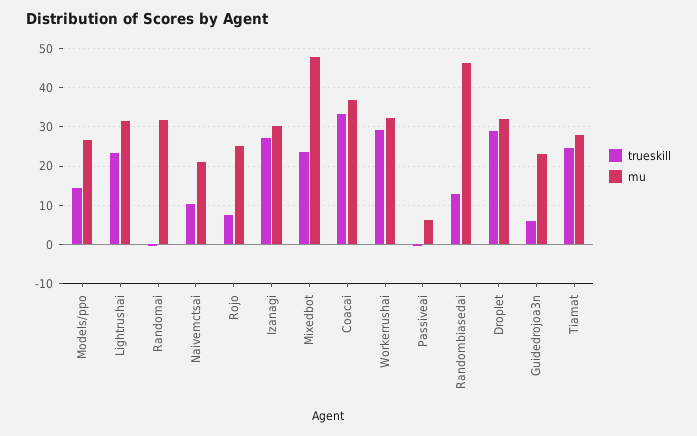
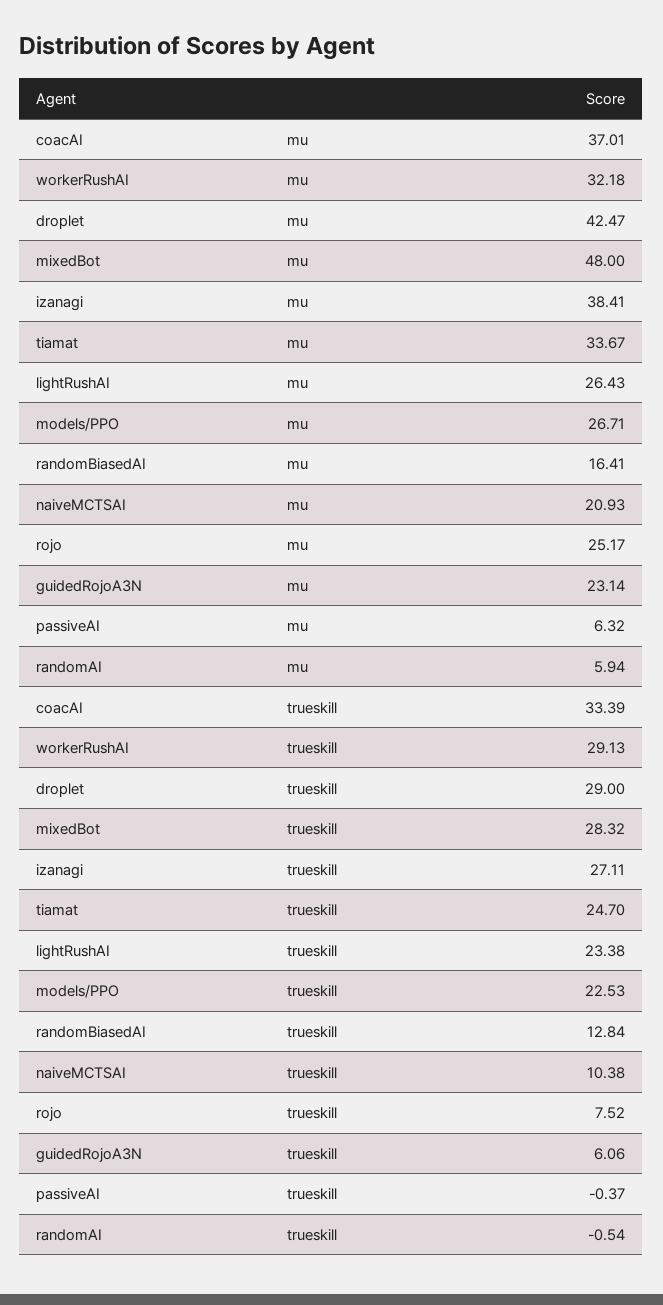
trueskill, Models/ppo: 14 -> 22.53
mu, Lightrushai: 32 -> 26.43
mu, Randomai: 32 -> 5.94
mu, Izanagi: 30 -> 38.41
trueskill, Mixedbot: 24 -> 28.32
mu, Randombiasedai: 46 -> 16.41
mu, Droplet: 32 -> 42.47
mu, Tiamat: 28 -> 33.67

